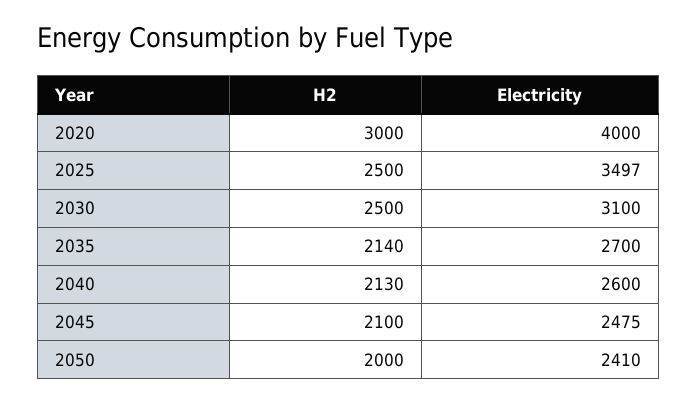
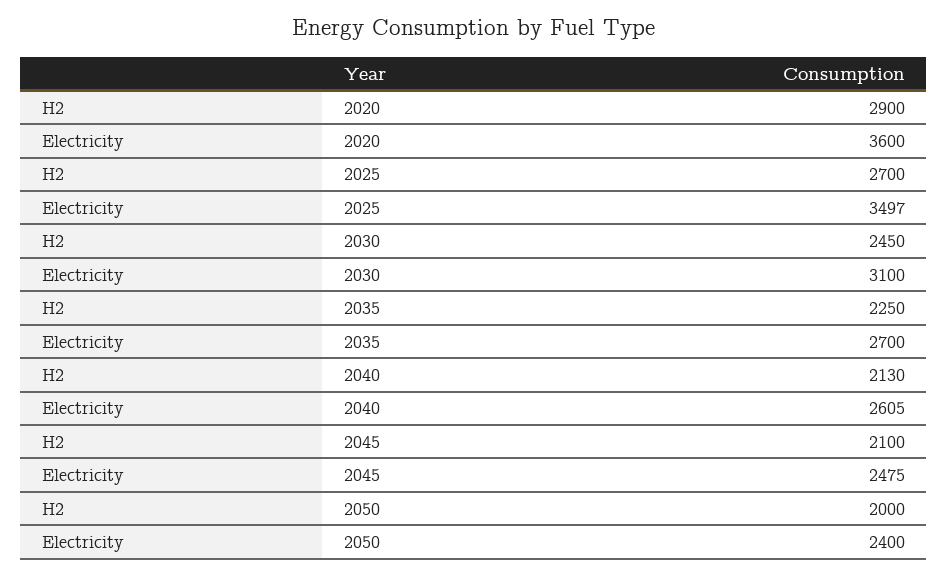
H2, 2020: 3000 -> 2900
Electricity, 2020: 4000 -> 3600
H2, 2025: 2500 -> 2700
H2, 2030: 2500 -> 2450
H2, 2035: 2140 -> 2250
Electricity, 2040: 2600 -> 2605
Electricity, 2050: 2410 -> 2400

